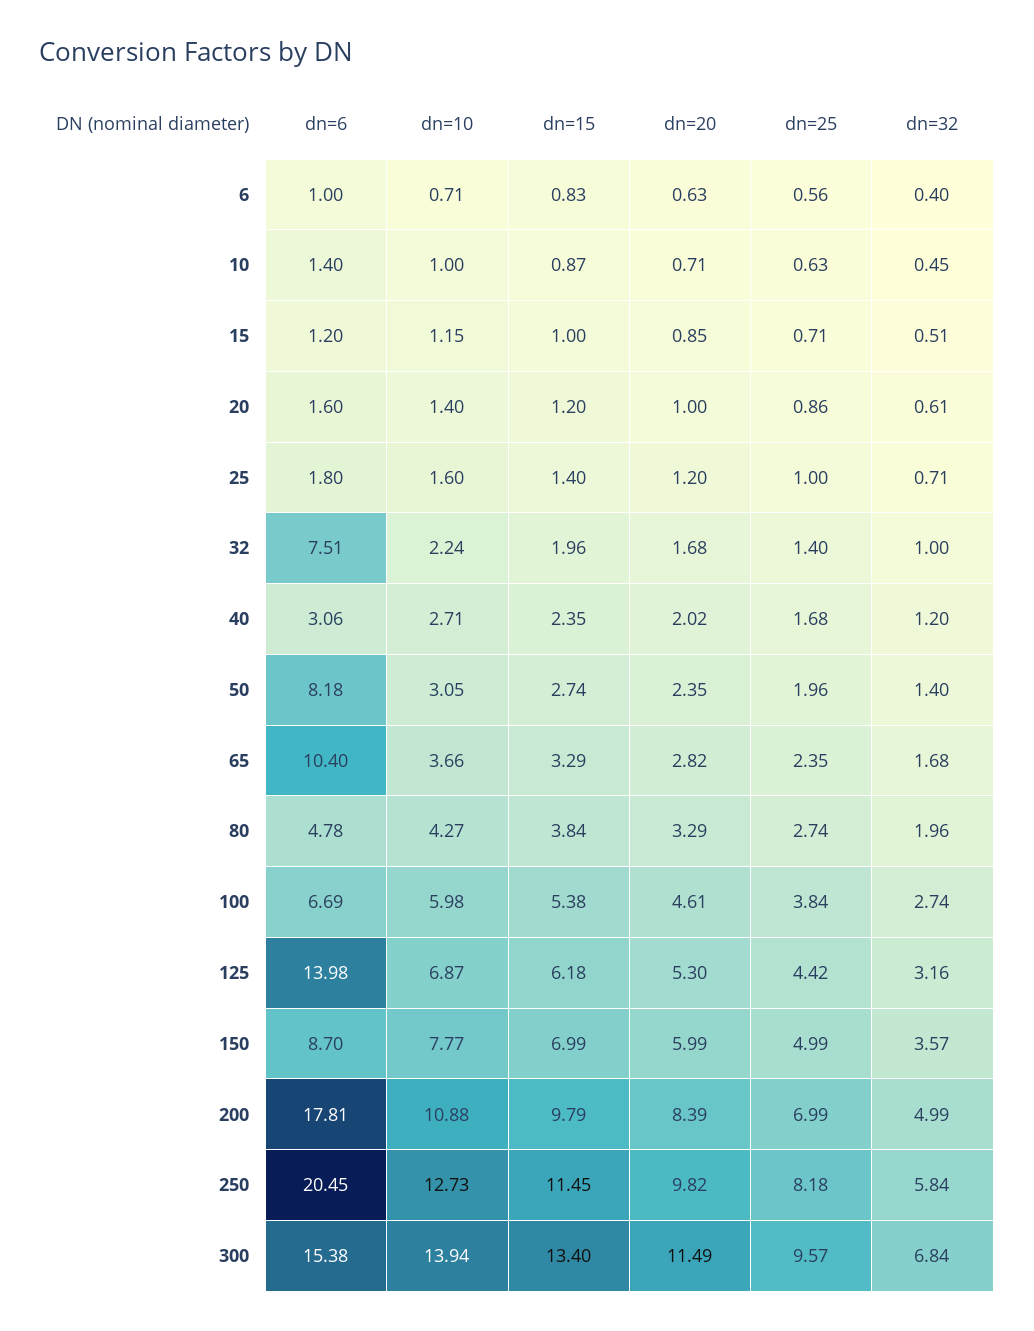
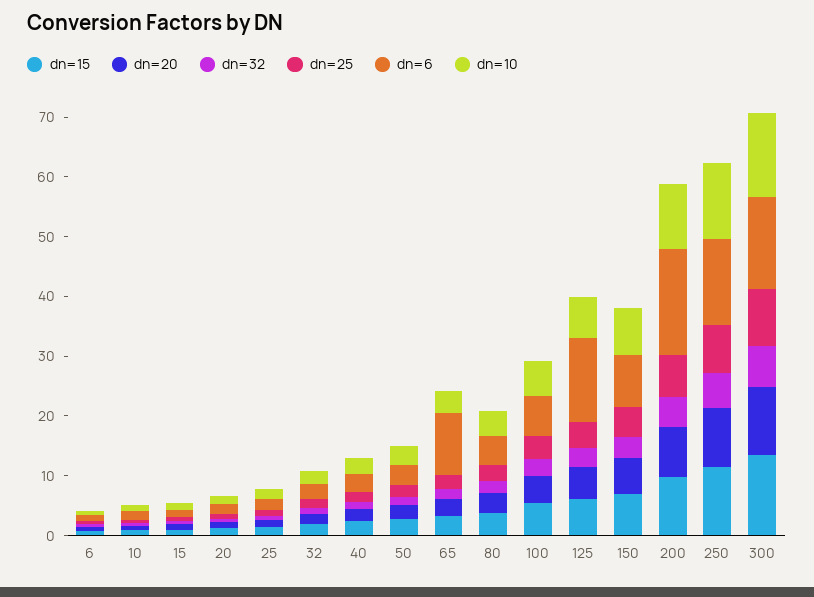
dn=6, 32: 7.51 -> 2
dn=6, 50: 8.18 -> 4
dn=6, 250: 20.45 -> 14

